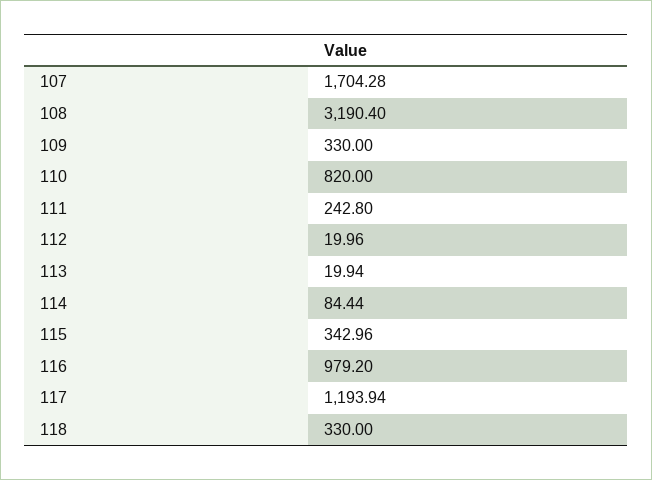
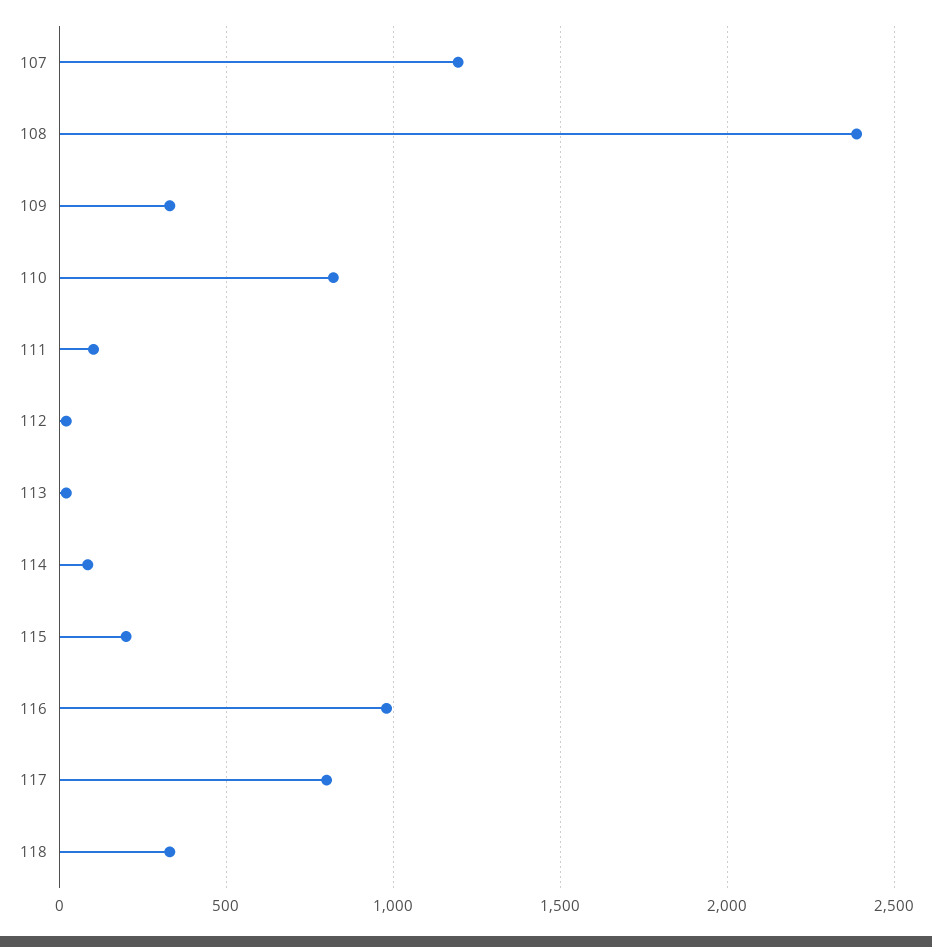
107: 1704.28 -> 1200
108: 3190.4 -> 2400
111: 242.8 -> 100
115: 342.96 -> 200
117: 1193.94 -> 800

